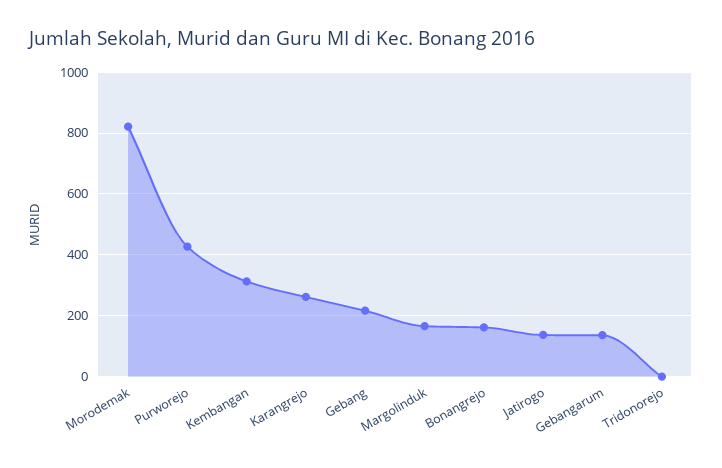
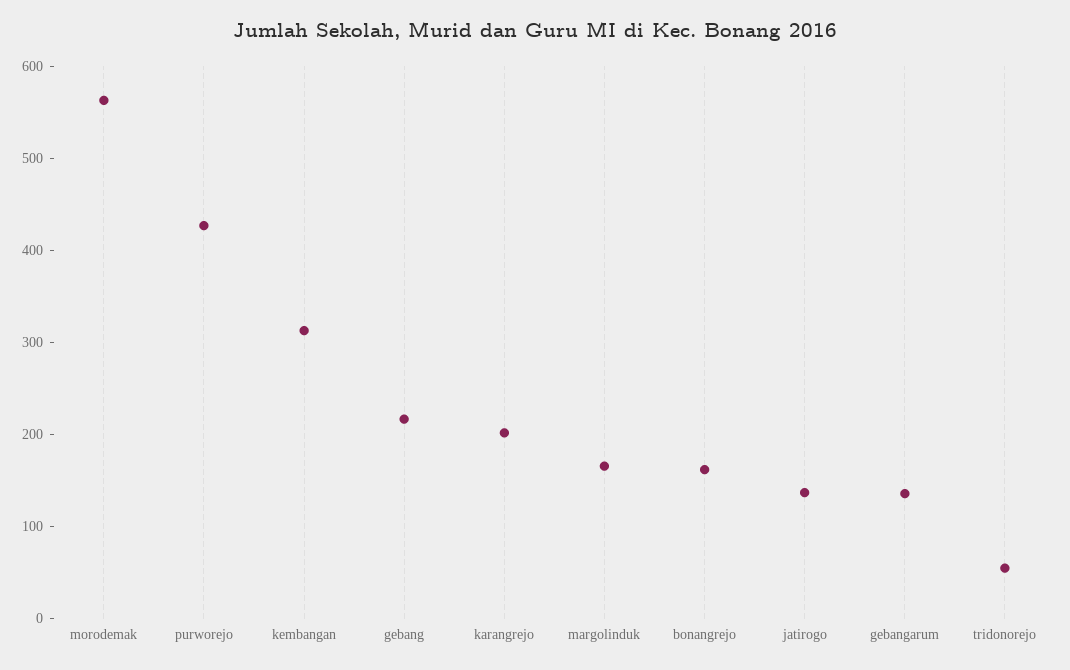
Morodemak: 820 -> 560
Karangrejo: 260 -> 200
Tridonorejo: 0 -> 60

